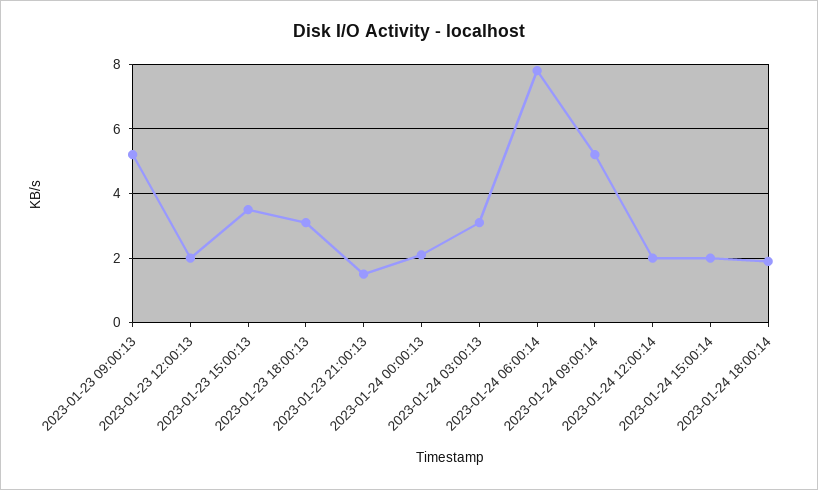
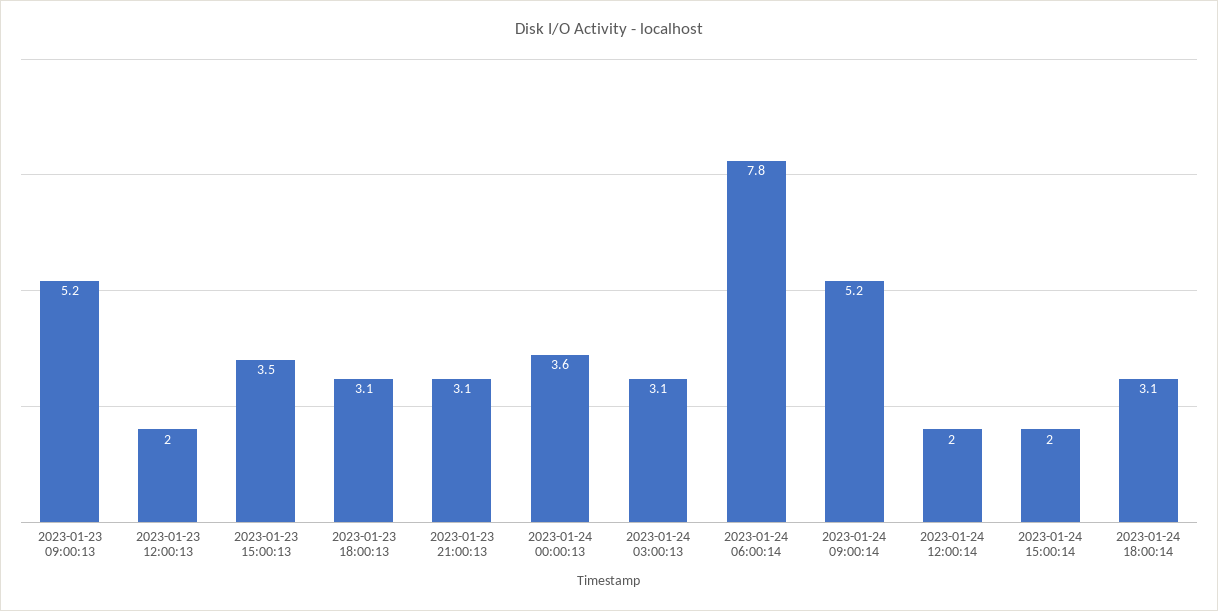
2023-01-23 21:00:13: 1.5 -> 3.1
2023-01-24 00:00:13: 2 -> 3.6
2023-01-24 18:00:14: 2 -> 3.1

